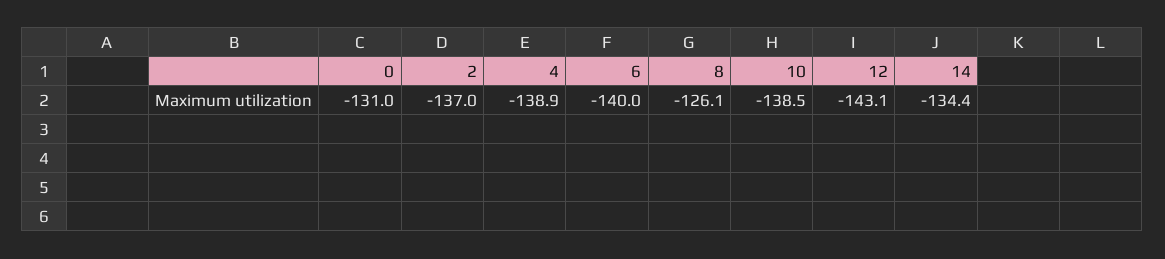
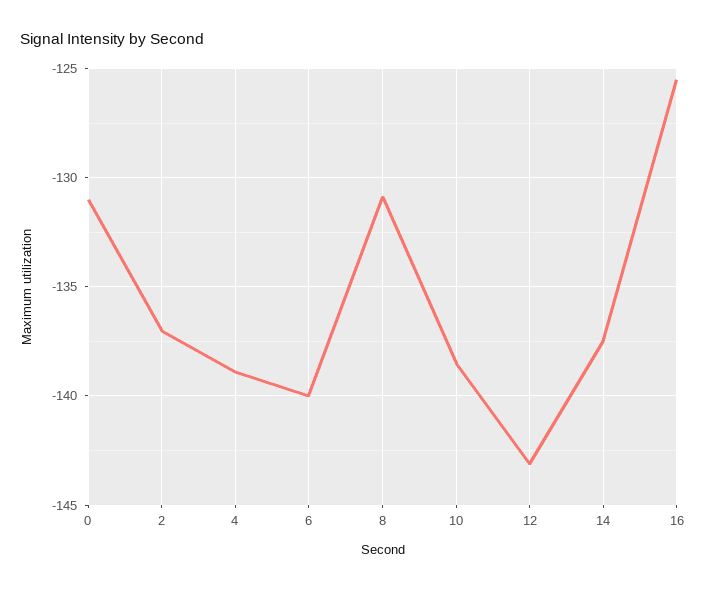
8: -126.1 -> -131
14: -134.4 -> -137.5
16: none -> -125.5

